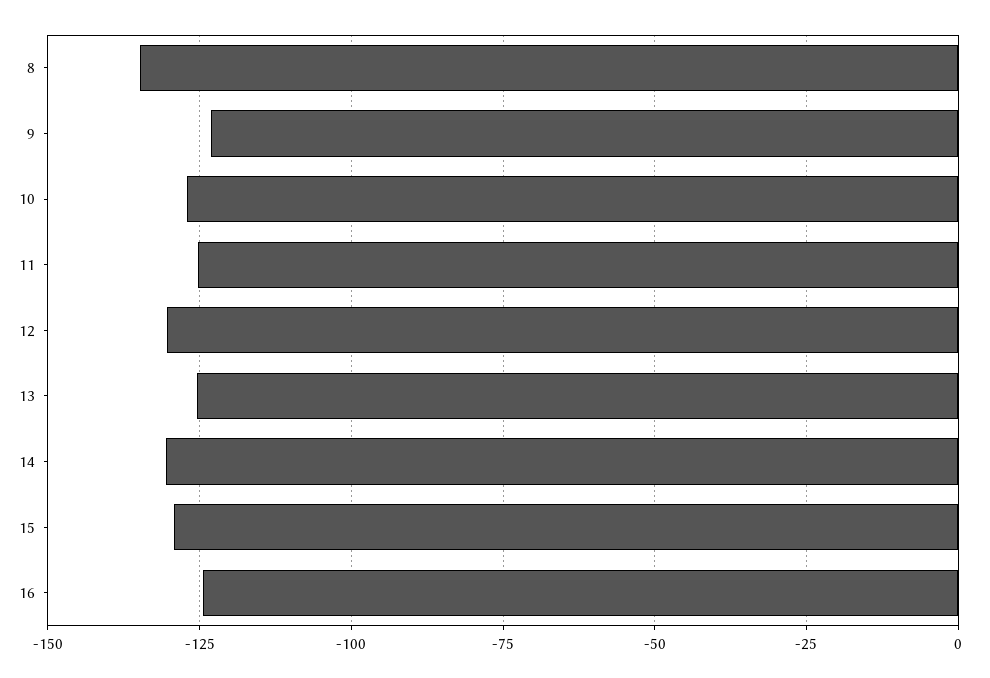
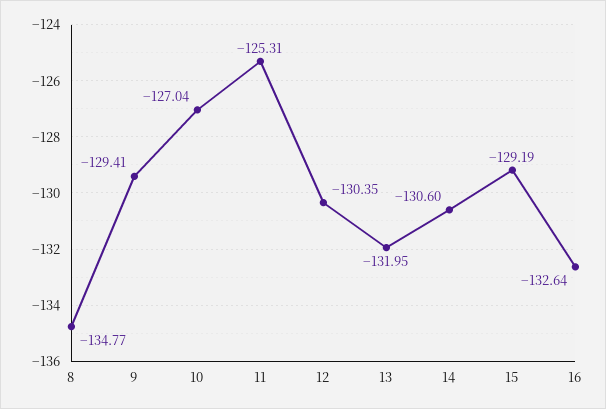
9: -122.5 -> -129.41
13: -125 -> -131.95
16: -125 -> -132.64

